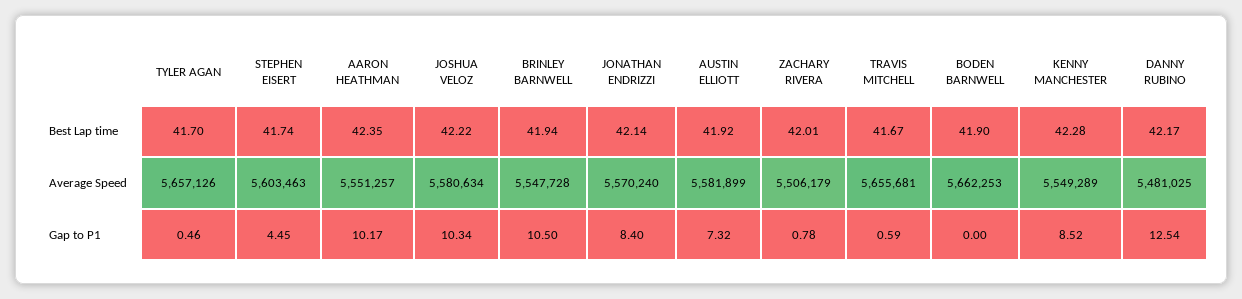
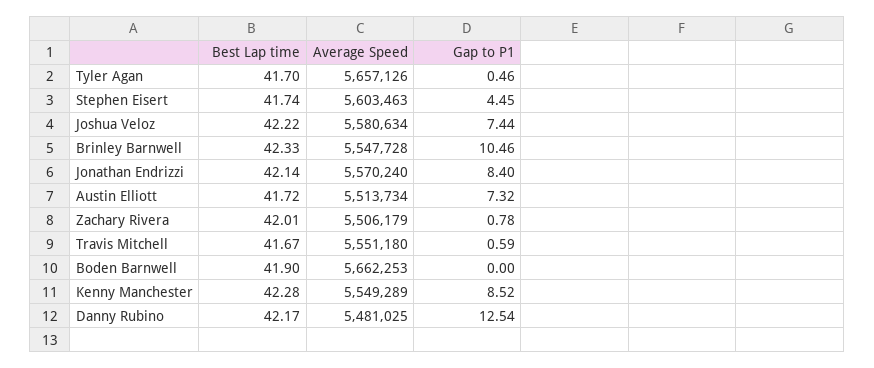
AARON HEATHMAN, Best Lap time: 42.35 -> none
BRINLEY BARNWELL, Best Lap time: 41.94 -> 42.33
AUSTIN ELLIOTT, Best Lap time: 41.92 -> 41.72
AARON HEATHMAN, Average Speed: 5551257 -> none
AUSTIN ELLIOTT, Average Speed: 5581899 -> 5513734
TRAVIS MITCHELL, Average Speed: 5655681 -> 5551180
AARON HEATHMAN, Gap to P1: 10.17 -> none
JOSHUA VELOZ, Gap to P1: 10.34 -> 7.44
BRINLEY BARNWELL, Gap to P1: 10.5 -> 10.46

